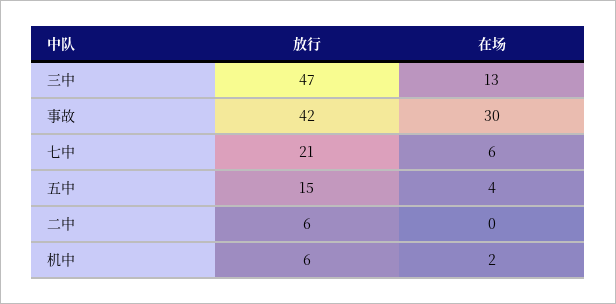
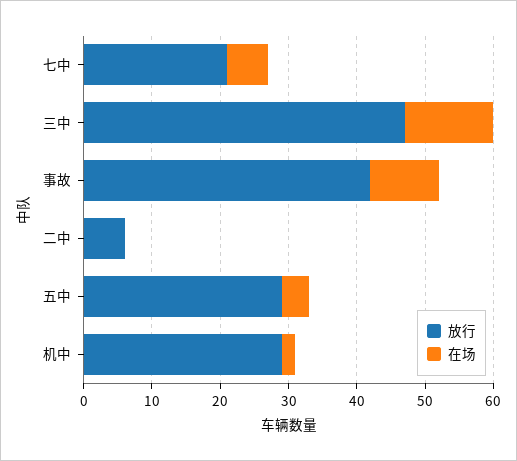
在场, 事故: 30 -> 10
放行, 五中: 15 -> 30
放行, 机中: 6 -> 30

